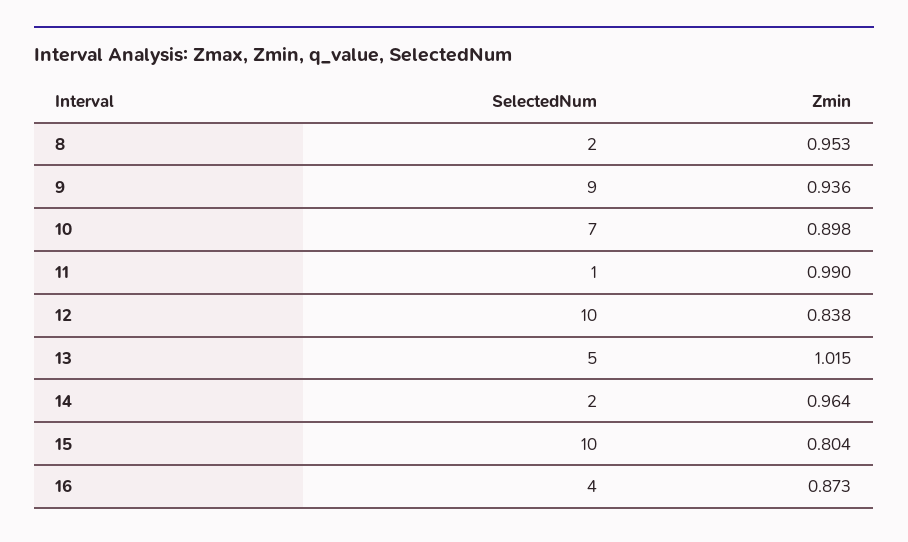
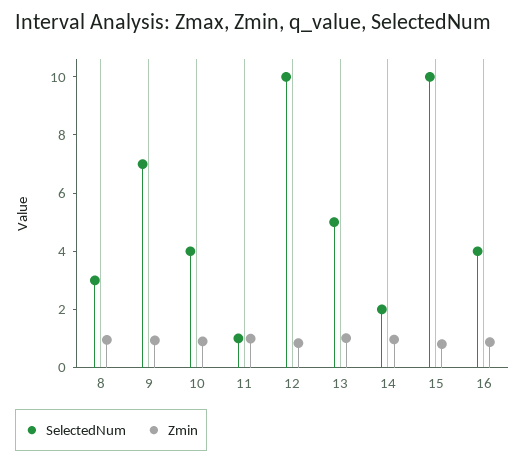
SelectedNum, 8: 2 -> 3
SelectedNum, 9: 9 -> 7
SelectedNum, 10: 7 -> 4

